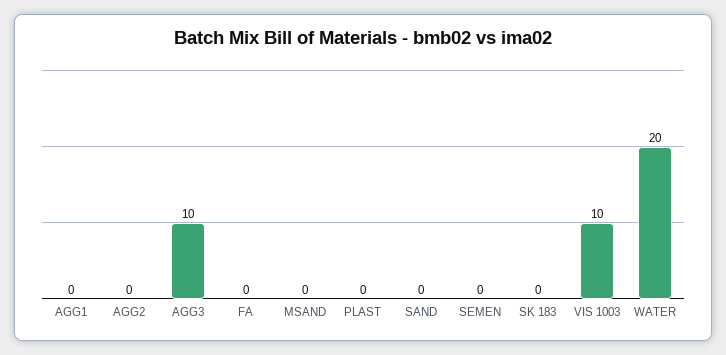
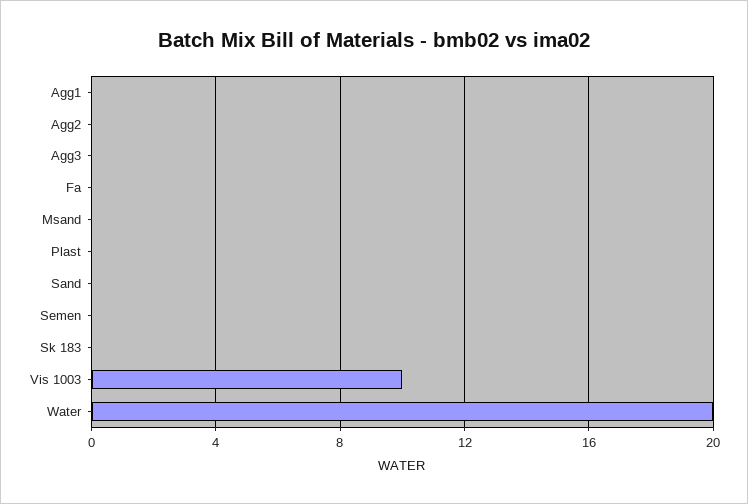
AGG3: 10 -> 0

